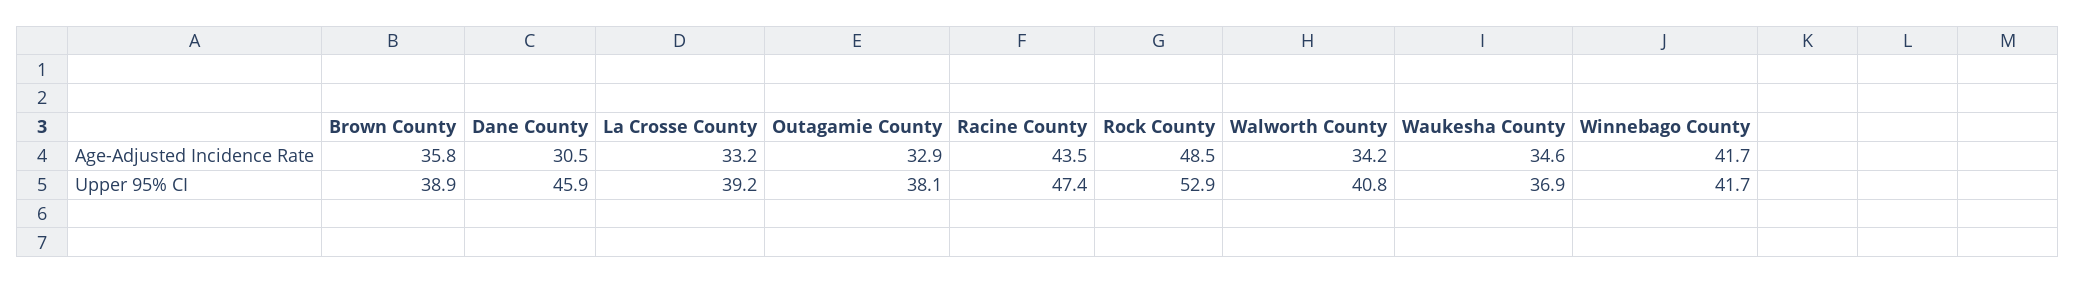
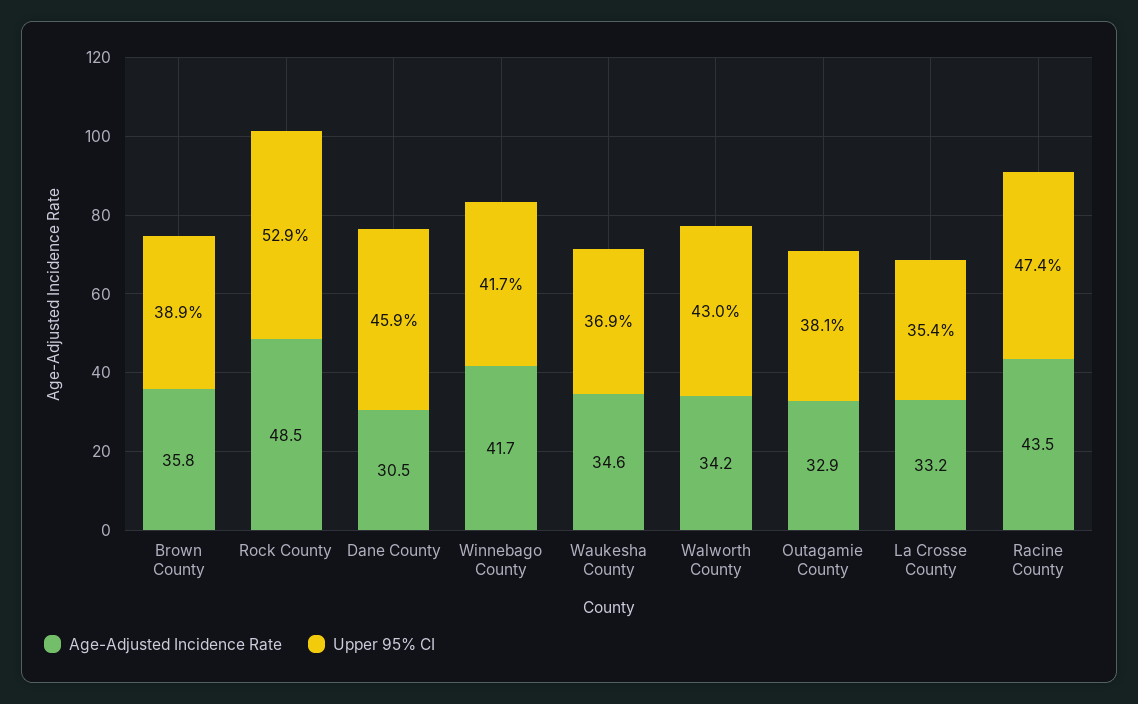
Upper 95% CI, La Crosse County: 39.2 -> 35.4
Upper 95% CI, Walworth County: 40.8 -> 43

